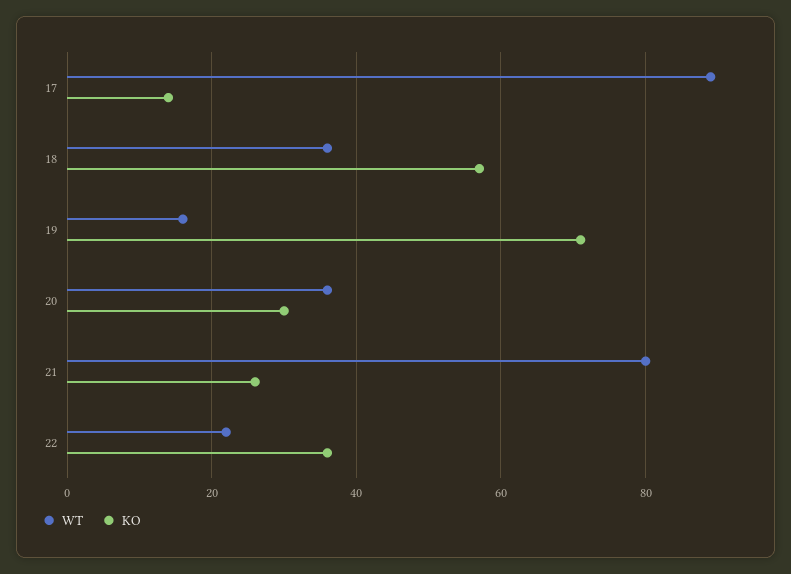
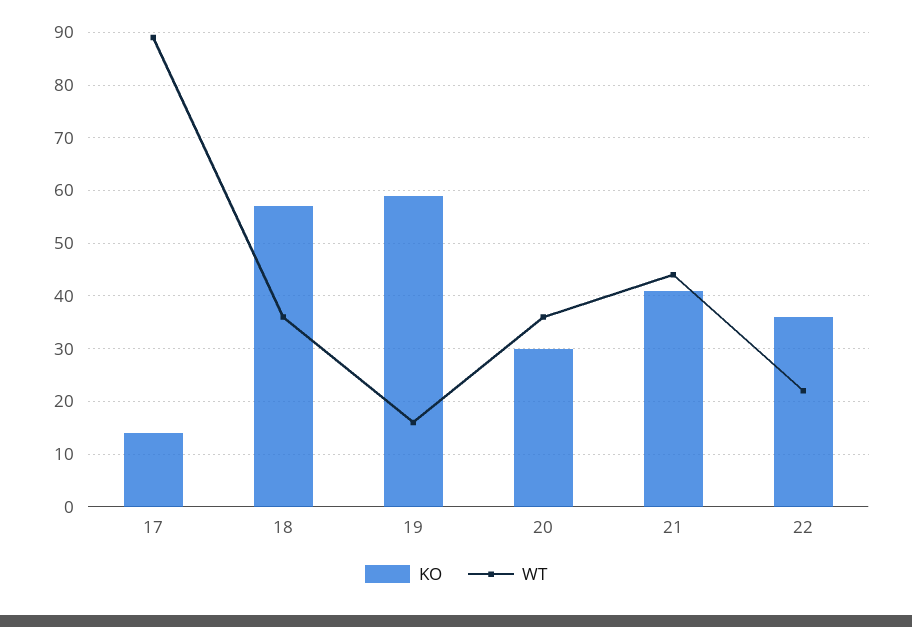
KO, 19: 70 -> 60
WT, 21: 80 -> 45
KO, 21: 25 -> 40

